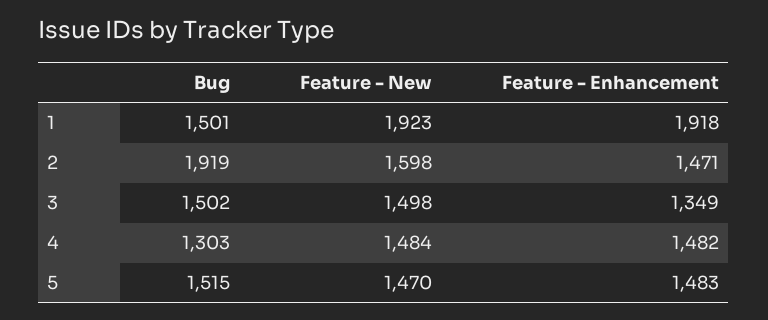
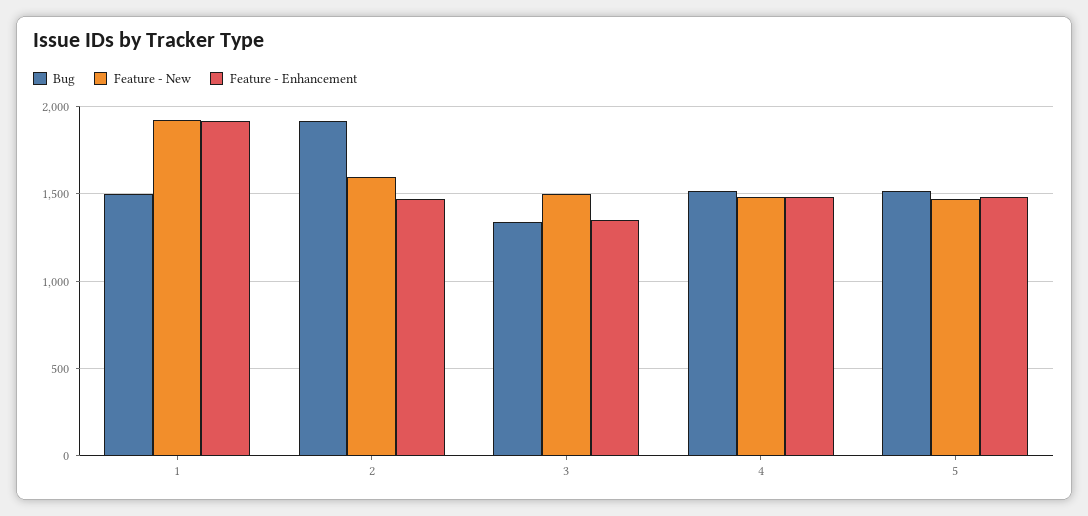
Bug, 3: 1502 -> 1350
Bug, 4: 1303 -> 1500

